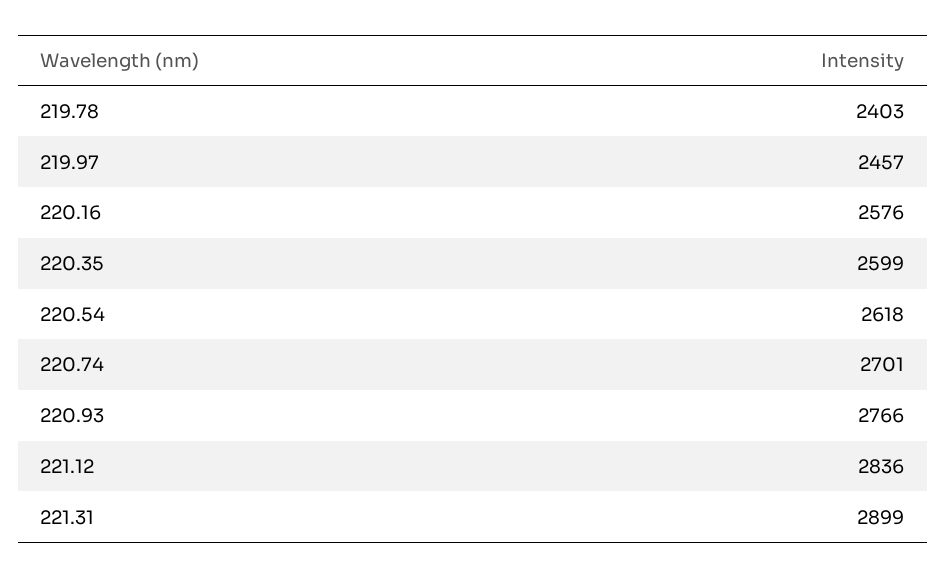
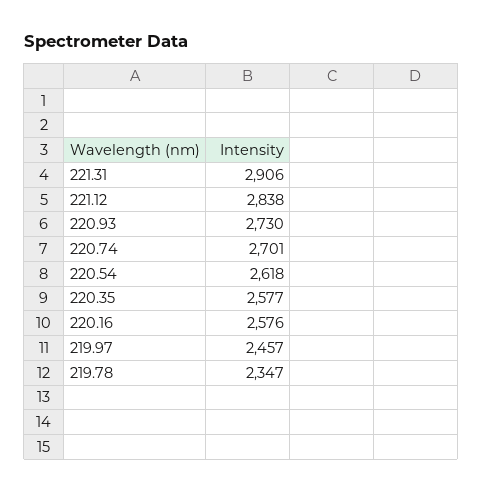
219.78: 2403 -> 2347
220.35: 2599 -> 2577
220.93: 2766 -> 2730
221.12: 2836 -> 2838
221.31: 2899 -> 2906

